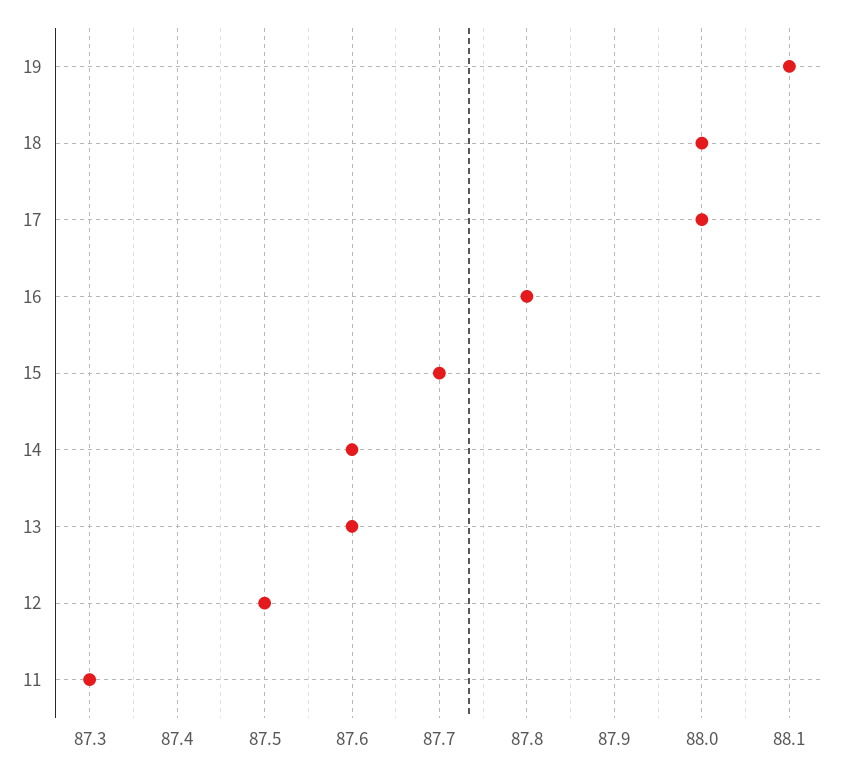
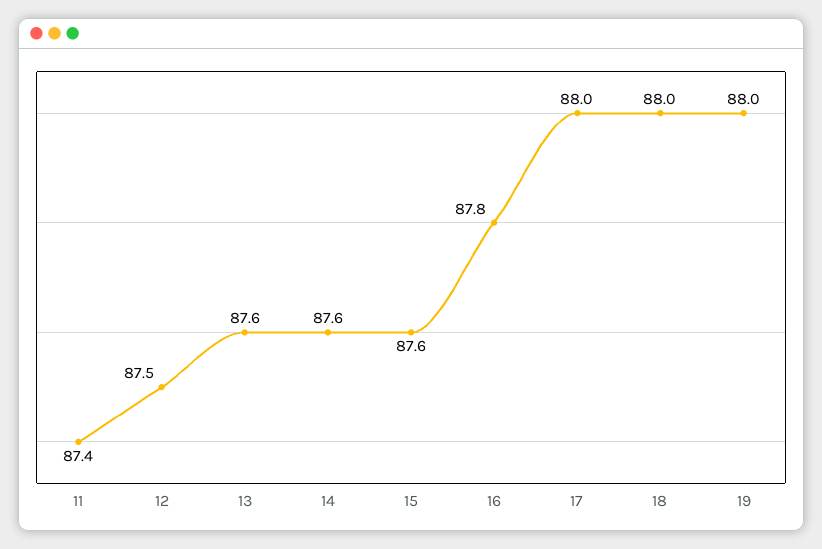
19: 88.1 -> 88
15: 87.7 -> 87.6
11: 87.3 -> 87.4

